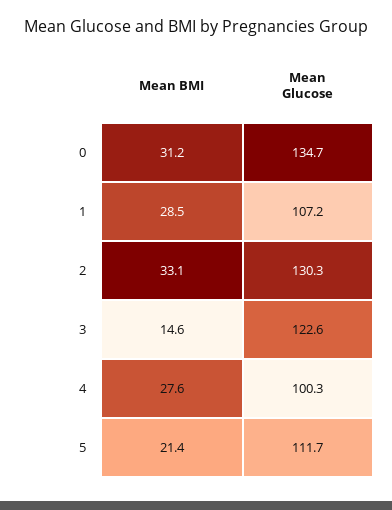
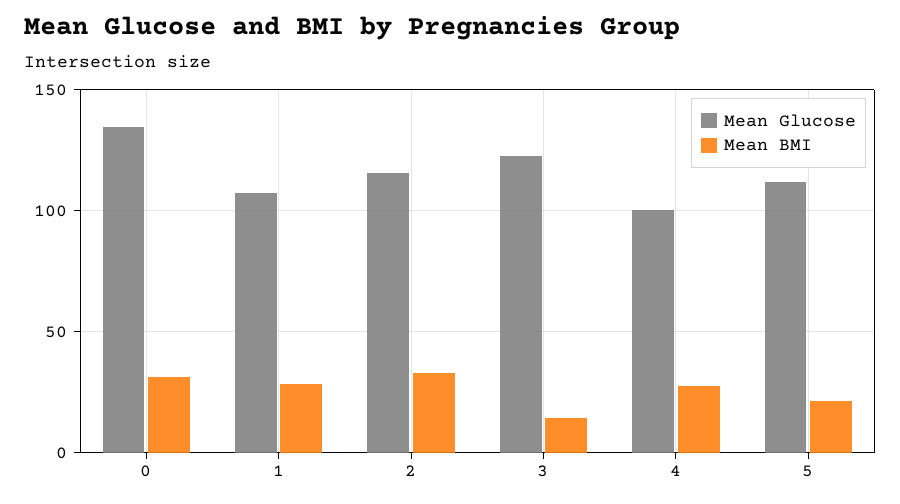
Mean Glucose, 2: 130.3 -> 115

